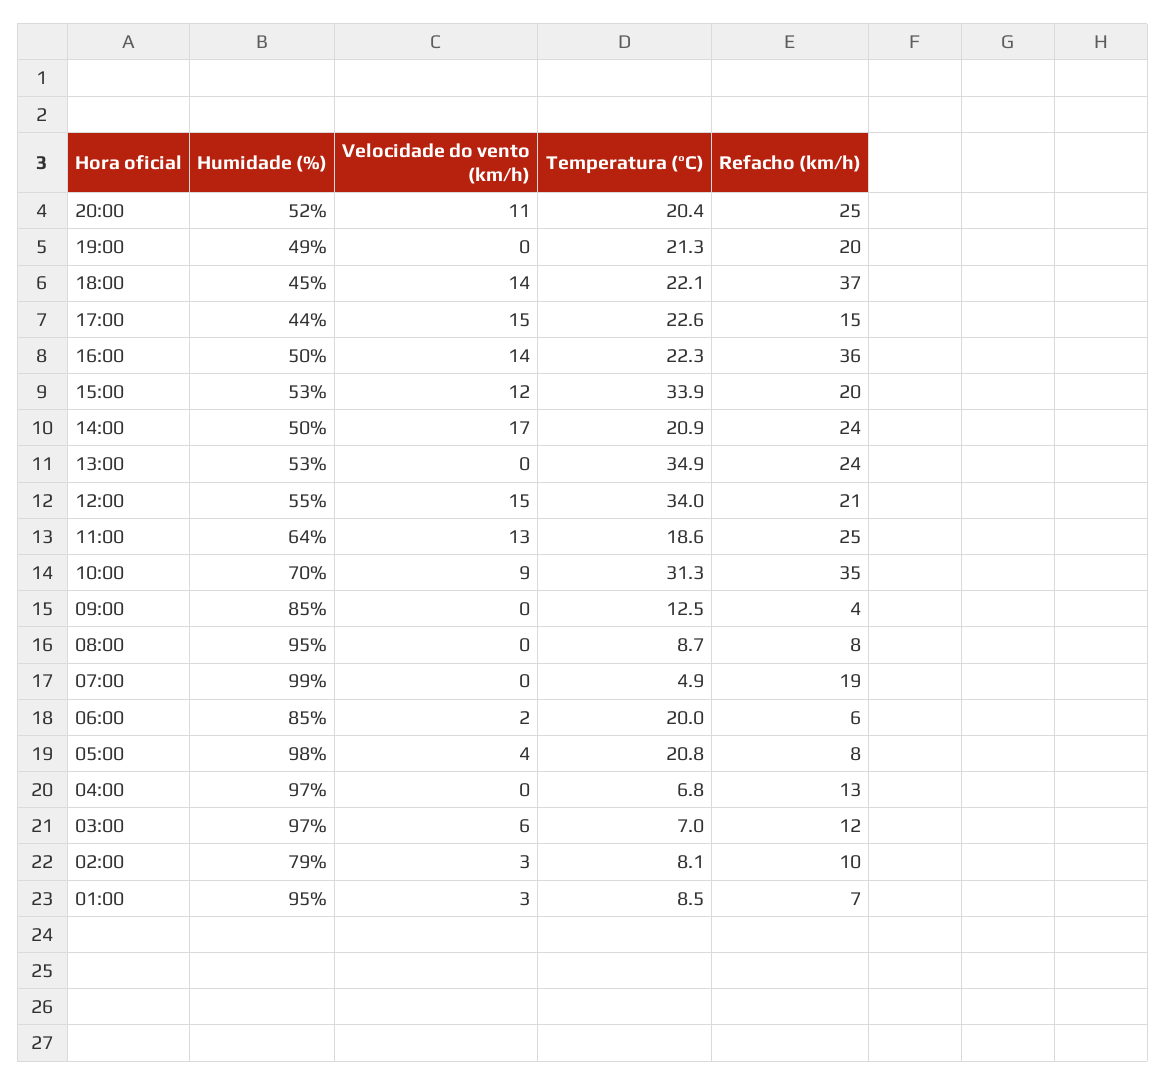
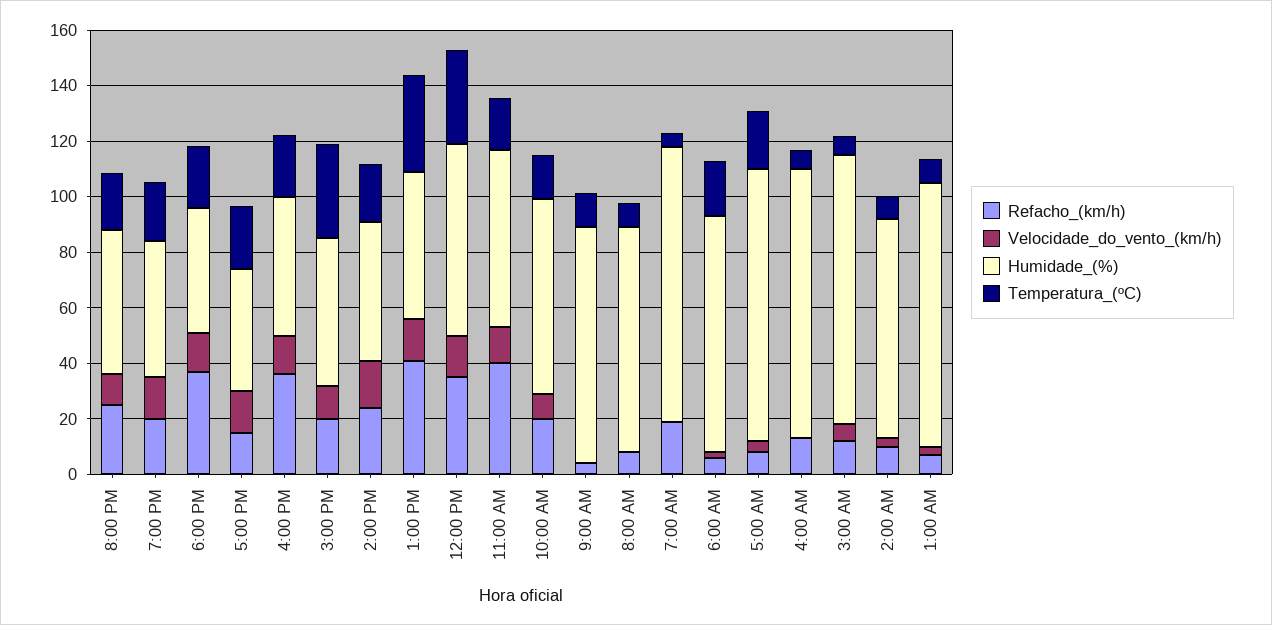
Velocidade do vento (km/h), 19:00: 0 -> 15
Velocidade do vento (km/h), 13:00: 0 -> 15
Refacho (km/h), 13:00: 24 -> 40
Humidade (%), 12:00: 55 -> 70
Refacho (km/h), 12:00: 21 -> 35
Refacho (km/h), 11:00: 25 -> 40
Temperatura (ºC), 10:00: 31.3 -> 15
Refacho (km/h), 10:00: 35 -> 20
Humidade (%), 08:00: 95 -> 80

